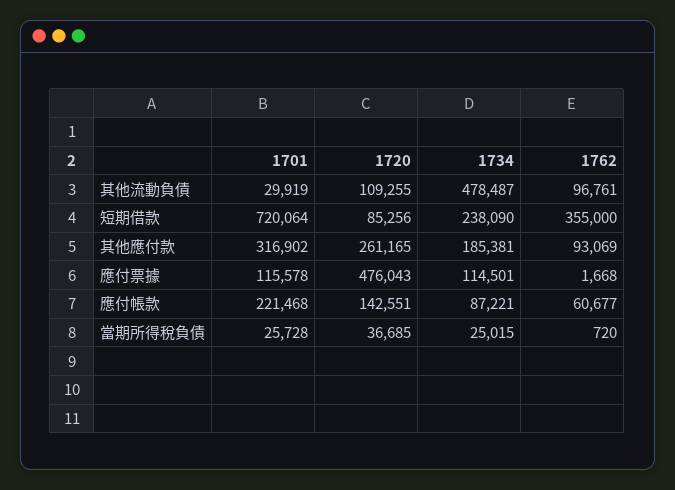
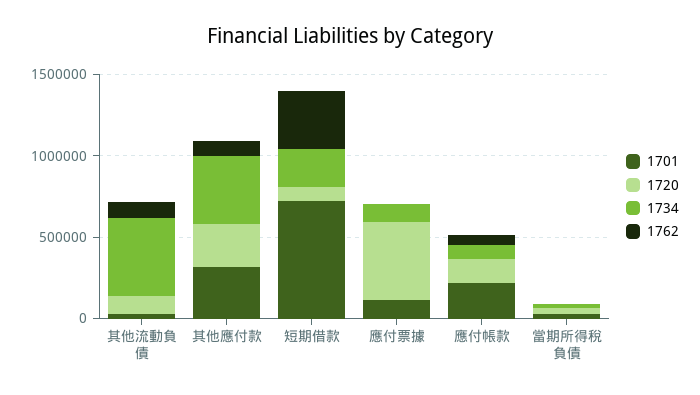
1734, 其他應付款: 185381 -> 400000

